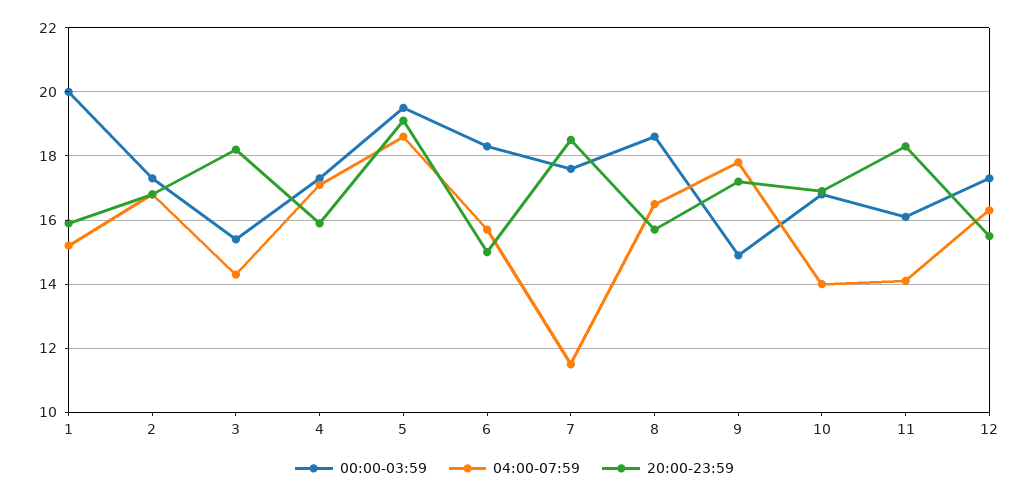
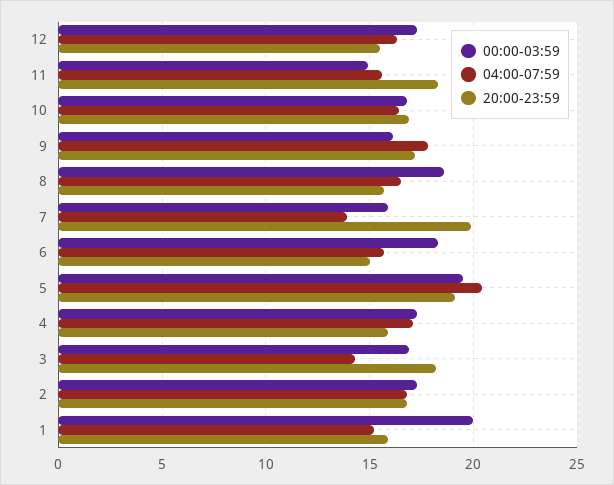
00:00-03:59, 3: 15.5 -> 17
04:00-07:59, 5: 18.5 -> 20.5
00:00-03:59, 7: 17.5 -> 16
04:00-07:59, 7: 11.5 -> 14
20:00-23:59, 7: 18.5 -> 20
00:00-03:59, 9: 15 -> 16
04:00-07:59, 10: 14 -> 16.5
00:00-03:59, 11: 16 -> 15
04:00-07:59, 11: 14 -> 15.5

